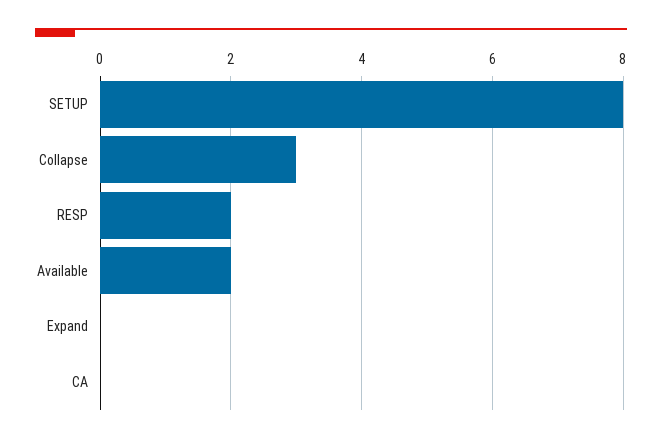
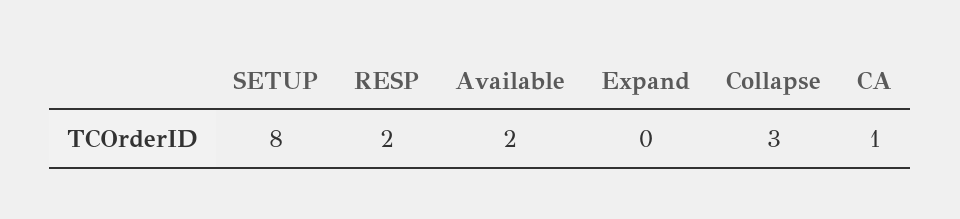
CA: 0 -> 1

